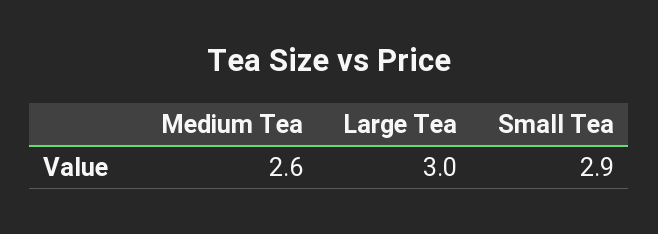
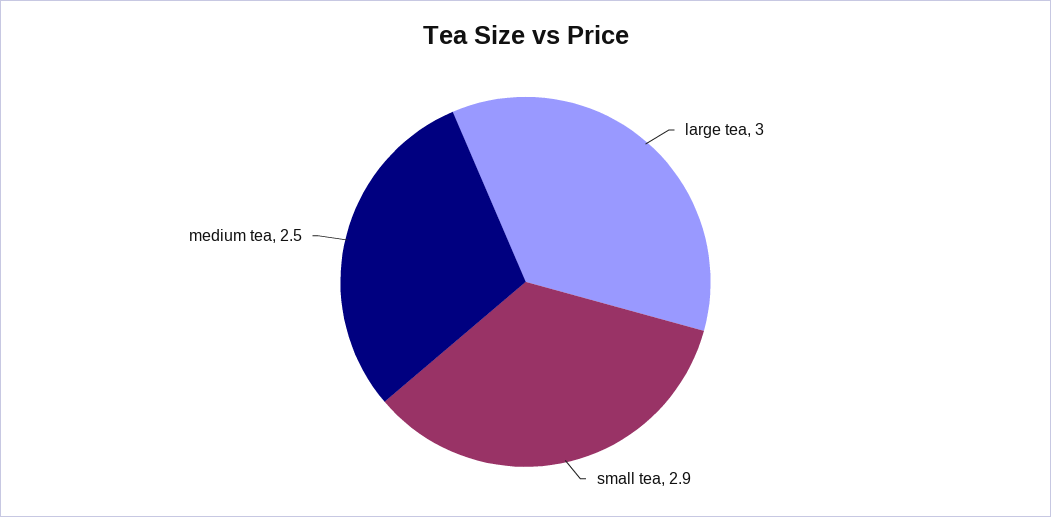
Medium Tea: 2.6 -> 2.5

